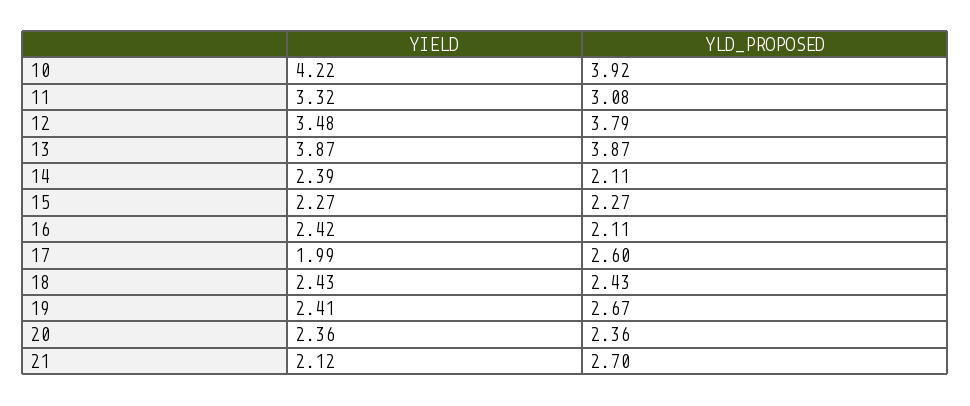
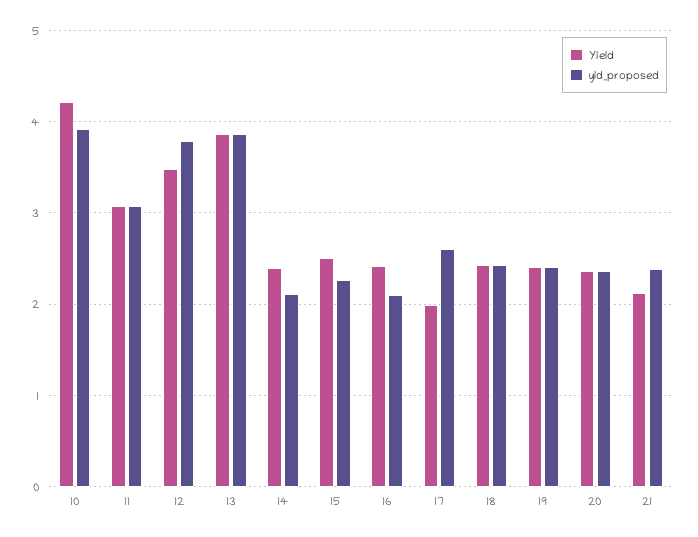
YIELD, 11: 3.32 -> 3.1
YIELD, 15: 2.27 -> 2.5
YLD_PROPOSED, 19: 2.67 -> 2.4
YLD_PROPOSED, 21: 2.7 -> 2.4

